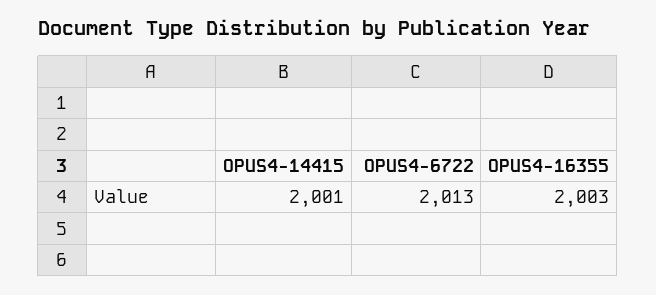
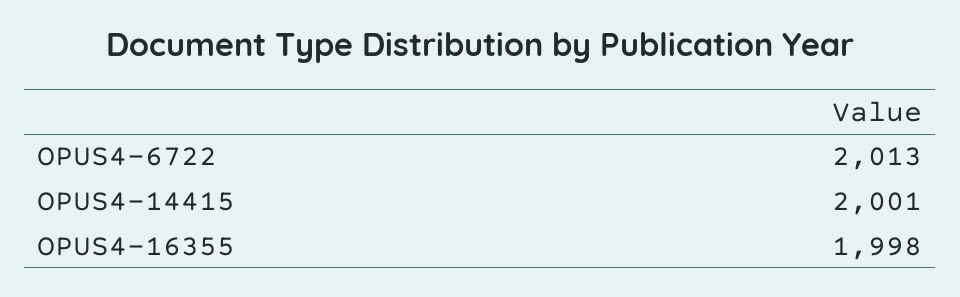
OPUS4-16355: 2003 -> 1998

